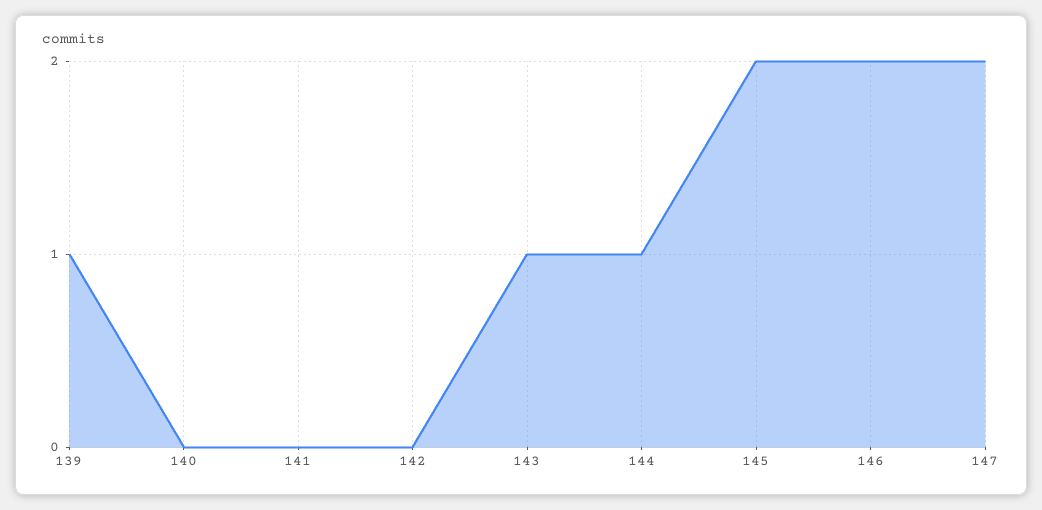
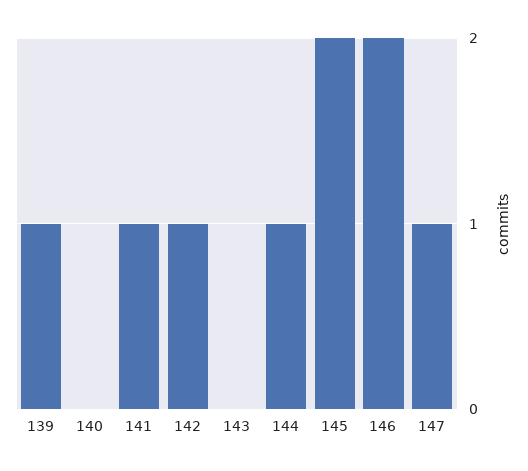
141: 0 -> 1
142: 0 -> 1
143: 1 -> 0
147: 2 -> 1

